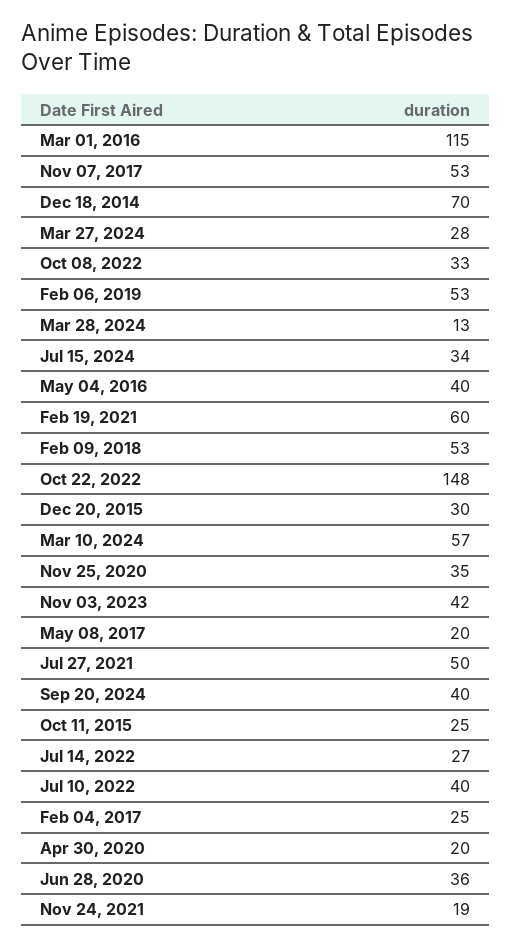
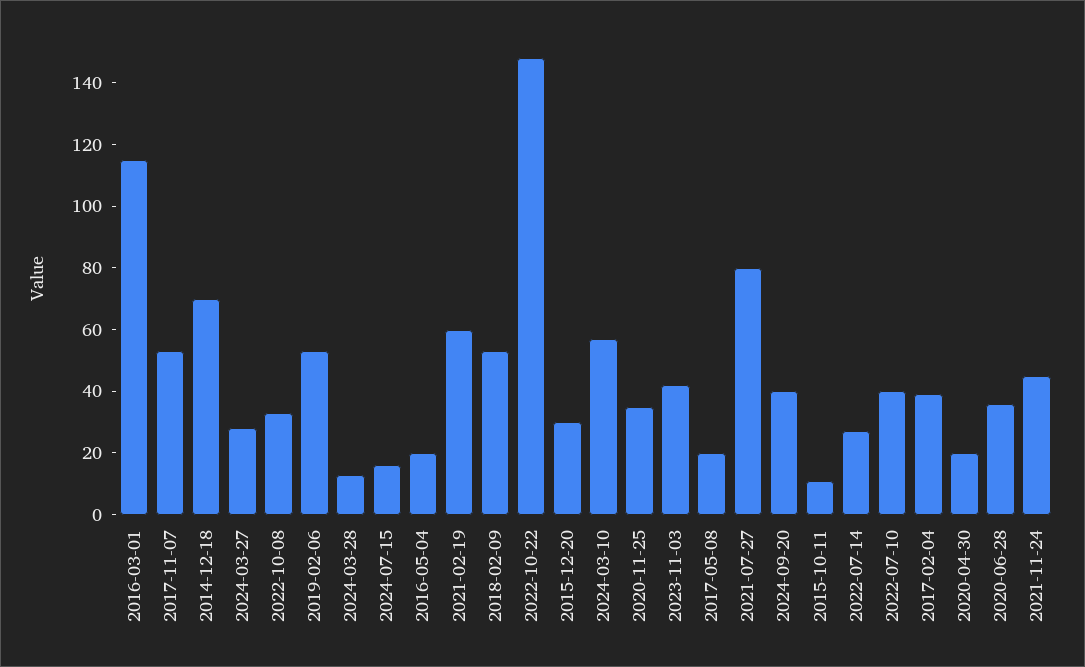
Jul 15, 2024: 34 -> 15
May 04, 2016: 40 -> 20
Jul 27, 2021: 50 -> 80
Oct 11, 2015: 25 -> 10
Feb 04, 2017: 25 -> 40
Nov 24, 2021: 19 -> 45

